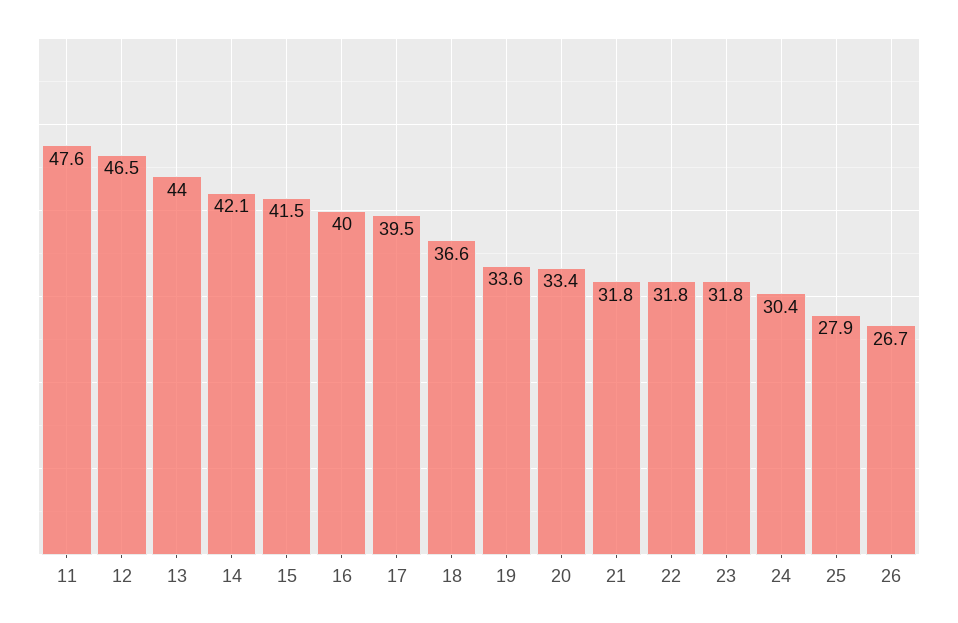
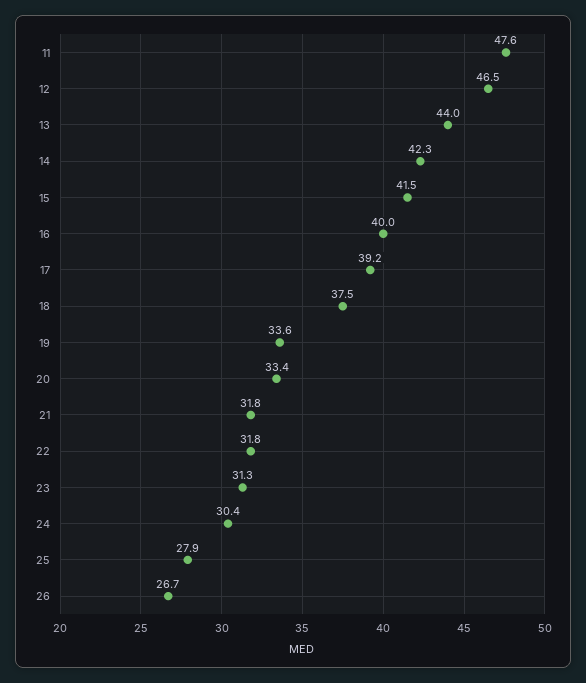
14: 42.1 -> 42.3
17: 39.5 -> 39.2
18: 36.6 -> 37.5
23: 31.8 -> 31.3

